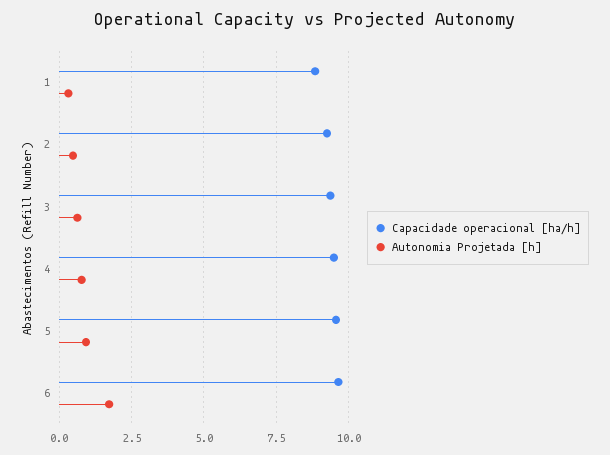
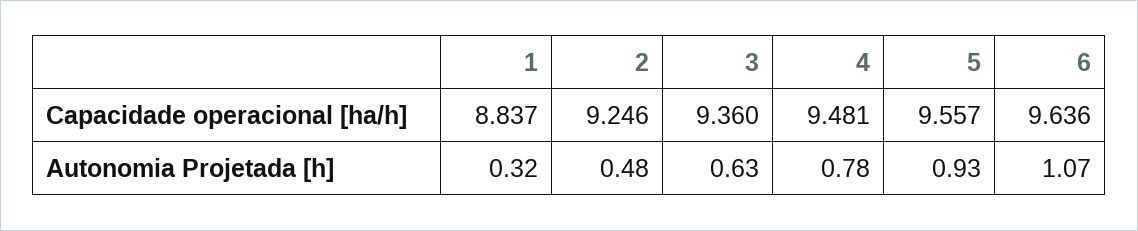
Autonomia Projetada [h], 6: 1.75 -> 1.07

